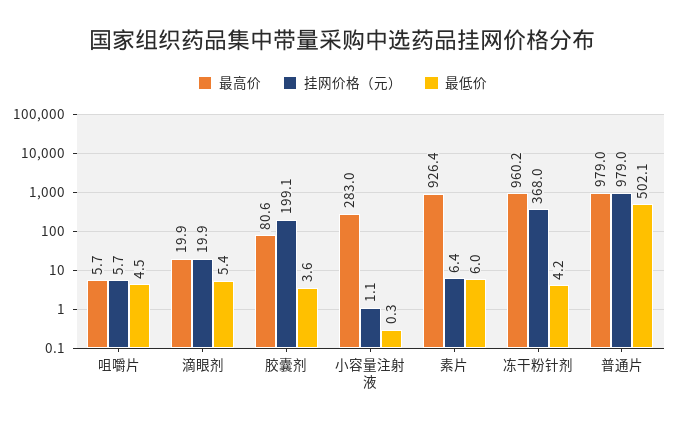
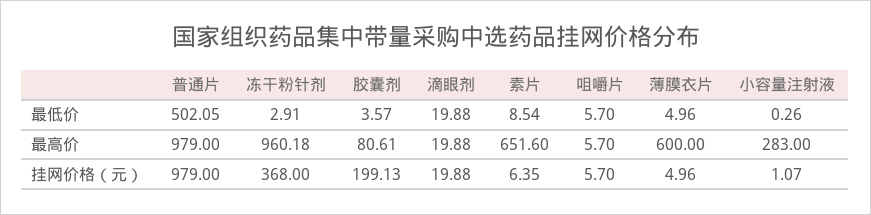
最低价, 咀嚼片: 4.5 -> 5.7
最低价, 滴眼剂: 5.4 -> 19.88
最高价, 素片: 926.4 -> 651.6
最低价, 素片: 6 -> 8.54
最低价, 冻干粉针剂: 4.2 -> 2.91
最低价, 薄膜衣片: none -> 4.96
最高价, 薄膜衣片: none -> 600
挂网价格（元）, 薄膜衣片: none -> 4.96

